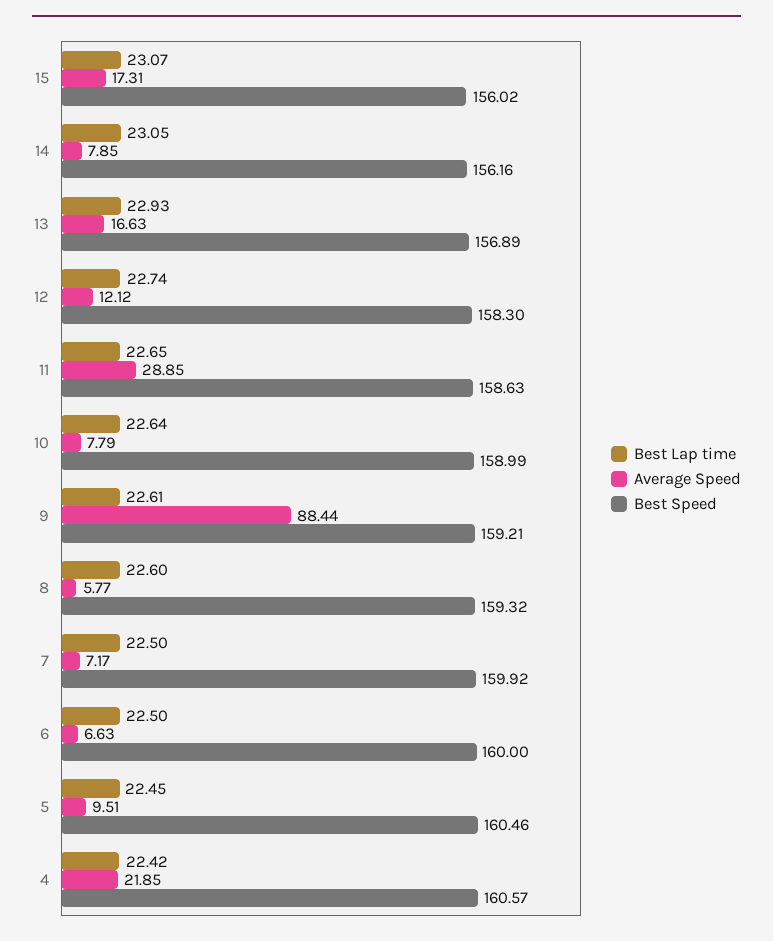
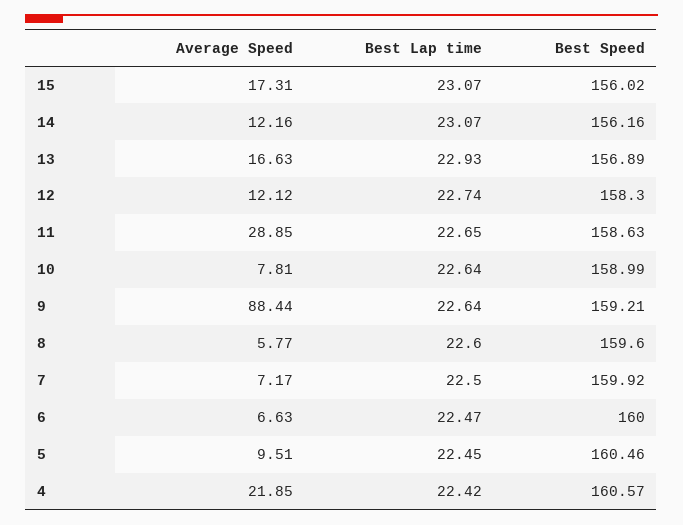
Best Lap time, 14: 23.05 -> 23.07
Average Speed, 14: 7.85 -> 12.16
Average Speed, 10: 7.79 -> 7.81
Best Lap time, 9: 22.61 -> 22.64
Best Speed, 8: 159.32 -> 159.6
Best Lap time, 6: 22.5 -> 22.47

